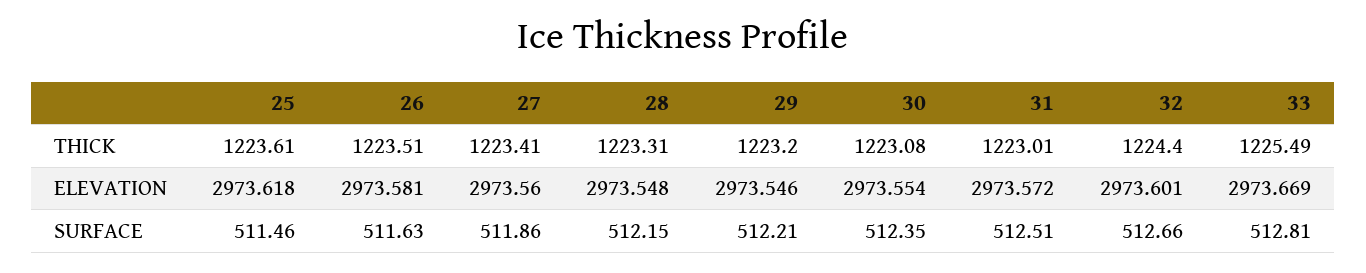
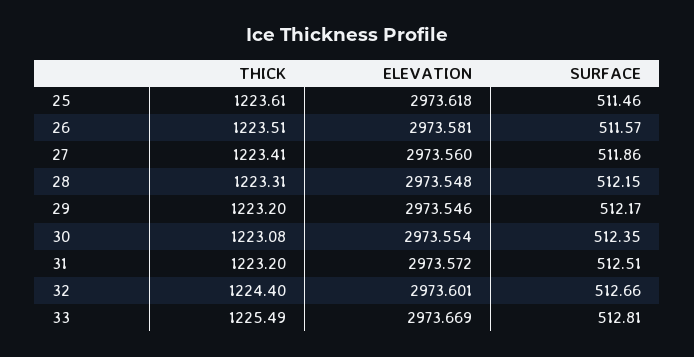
31, THICK: 1223.01 -> 1223.2
26, SURFACE: 511.63 -> 511.57
29, SURFACE: 512.21 -> 512.17

